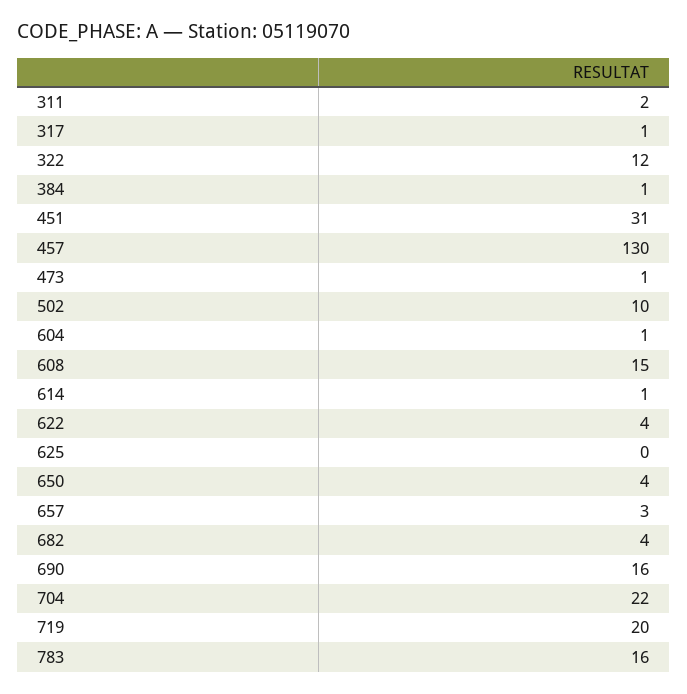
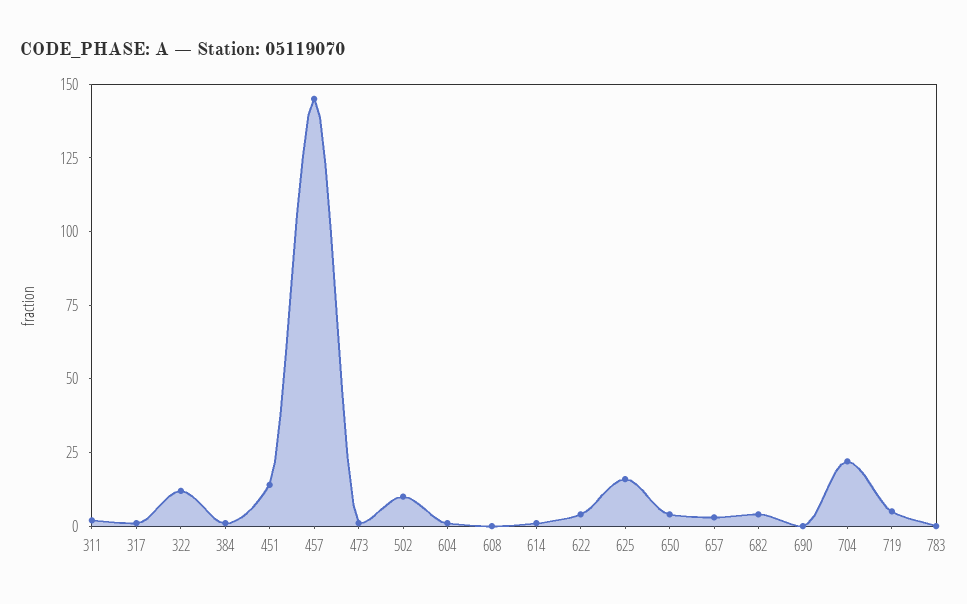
451: 31 -> 15
457: 130 -> 145
608: 15 -> 0
625: 0 -> 15
690: 16 -> 0
719: 20 -> 5
783: 16 -> 0

